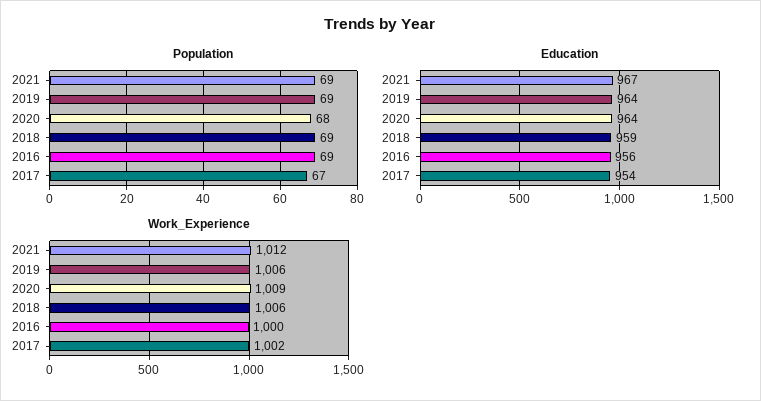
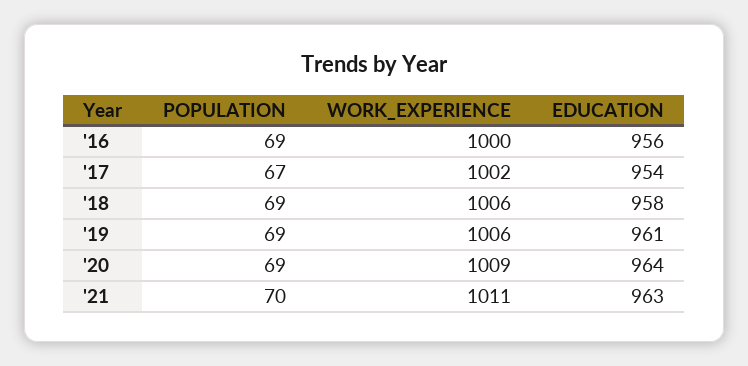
Population, 2021: 69 -> 70
Population, 2020: 68 -> 69
Education, 2021: 967 -> 963
Education, 2019: 964 -> 961
Education, 2018: 959 -> 958
Work_Experience, 2021: 1012 -> 1011

